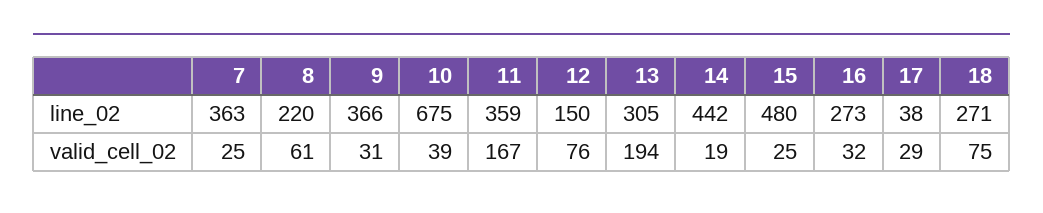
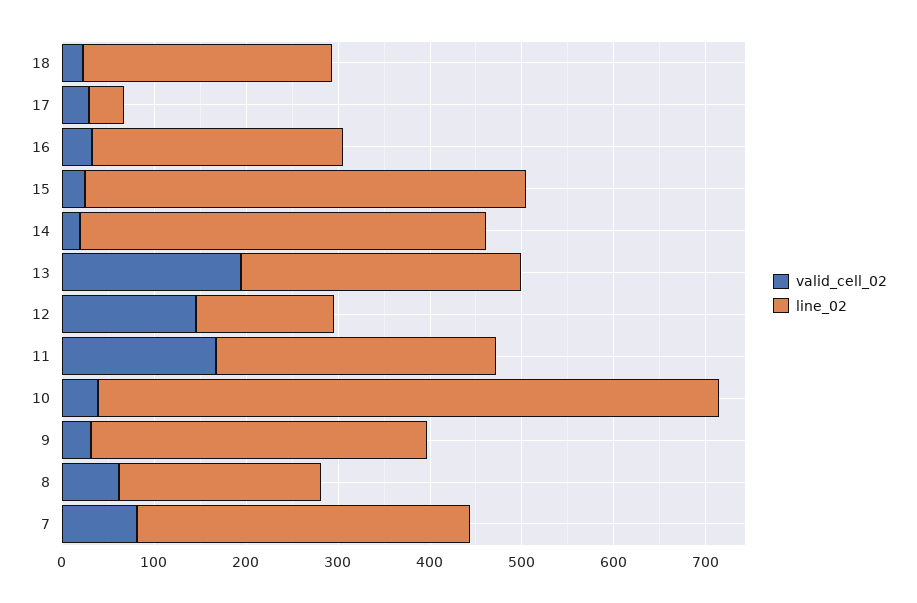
line_02, 11: 359 -> 300
valid_cell_02, 7: 25 -> 80
valid_cell_02, 12: 76 -> 140
valid_cell_02, 18: 75 -> 20

